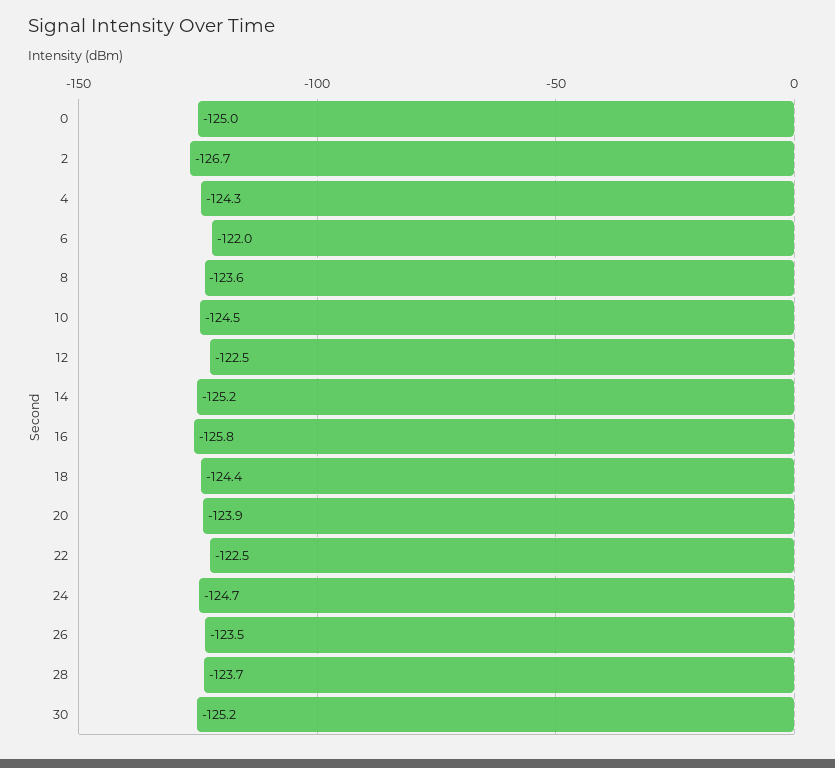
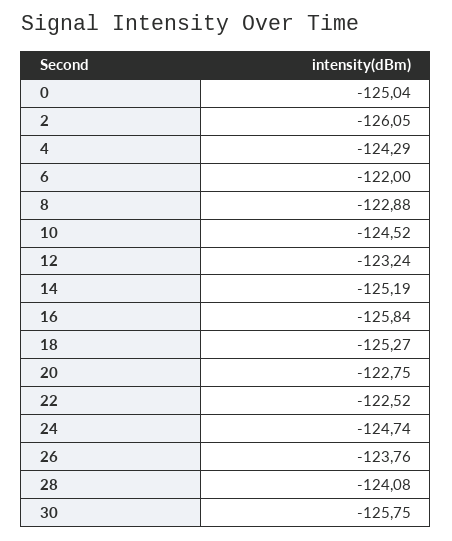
2: -126.7 -> -126.05
8: -123.6 -> -122.88
12: -122.5 -> -123.24
18: -124.4 -> -125.27
20: -123.9 -> -122.75
26: -123.5 -> -123.76
28: -123.7 -> -124.08
30: -125.2 -> -125.75

